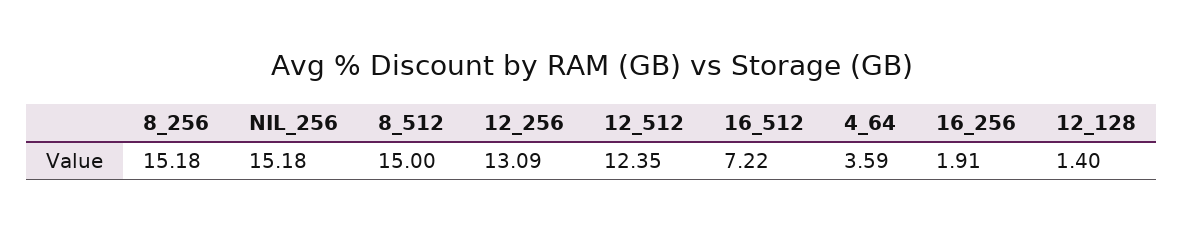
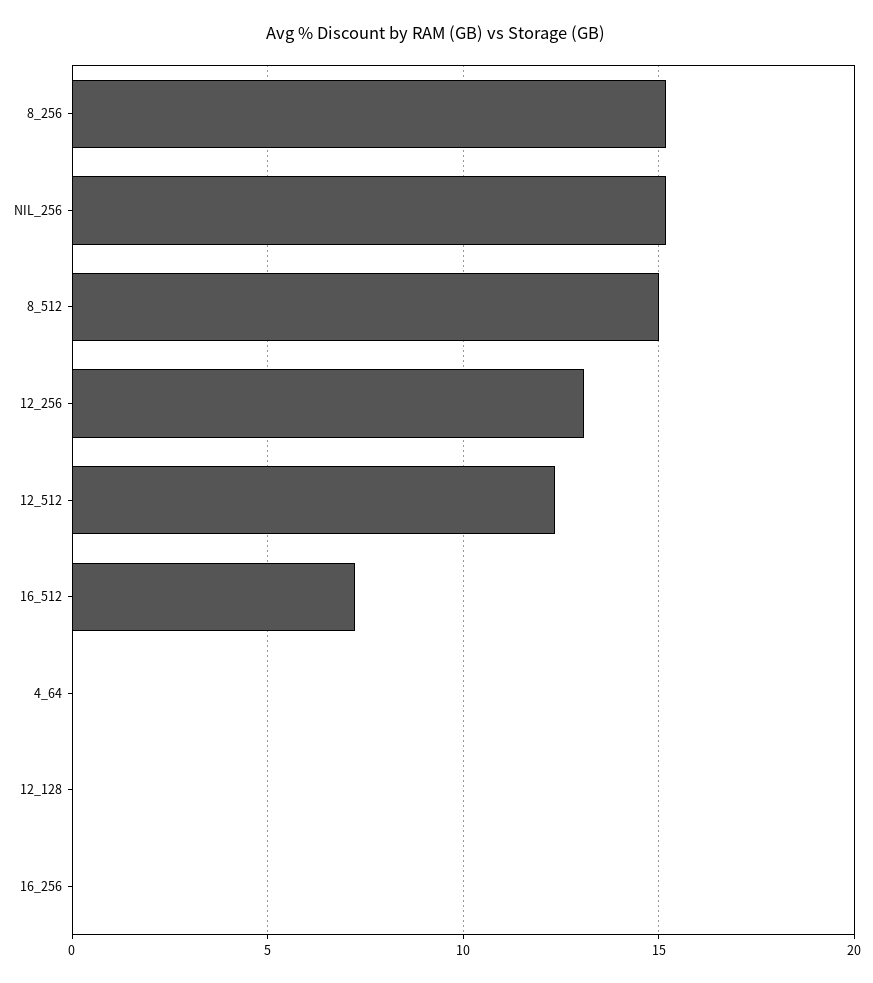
4_64: 3.59 -> 0
16_256: 1.91 -> 0
12_128: 1.4 -> 0

